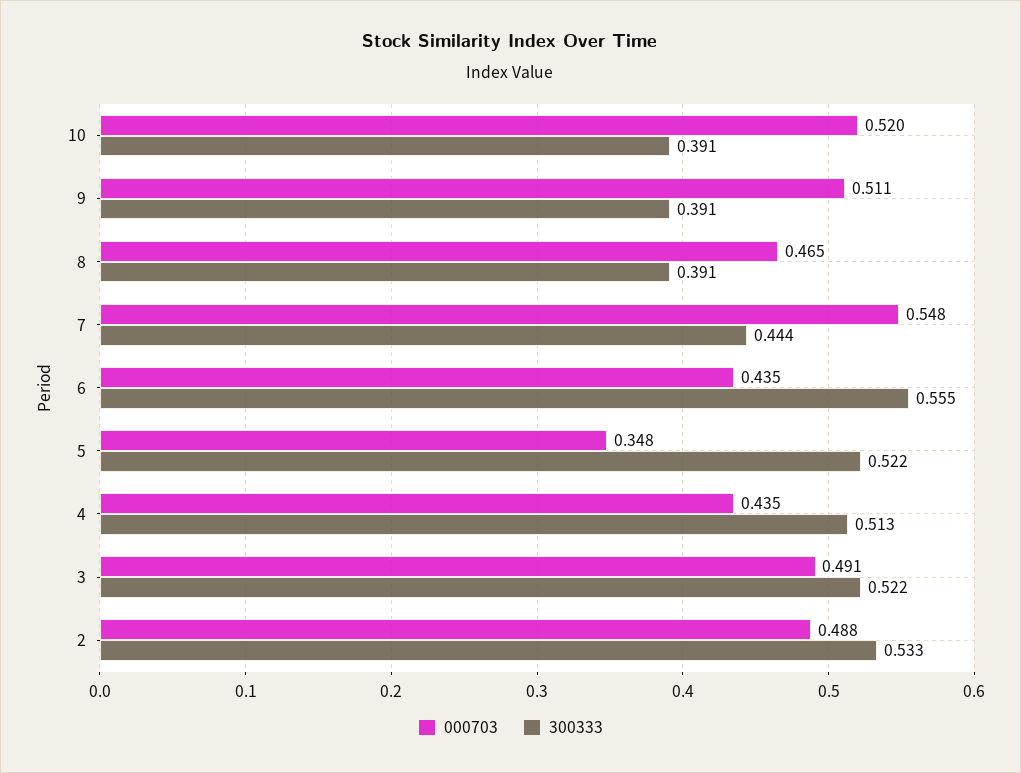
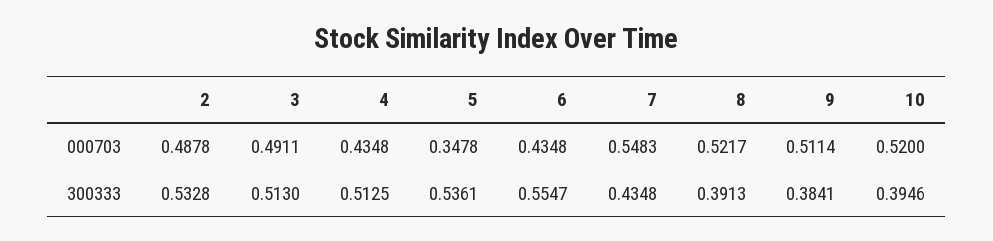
300333, 10: 0.391 -> 0.3946
300333, 9: 0.391 -> 0.3841
000703, 8: 0.465 -> 0.5217
300333, 7: 0.444 -> 0.4348
300333, 5: 0.522 -> 0.5361
300333, 3: 0.522 -> 0.513

